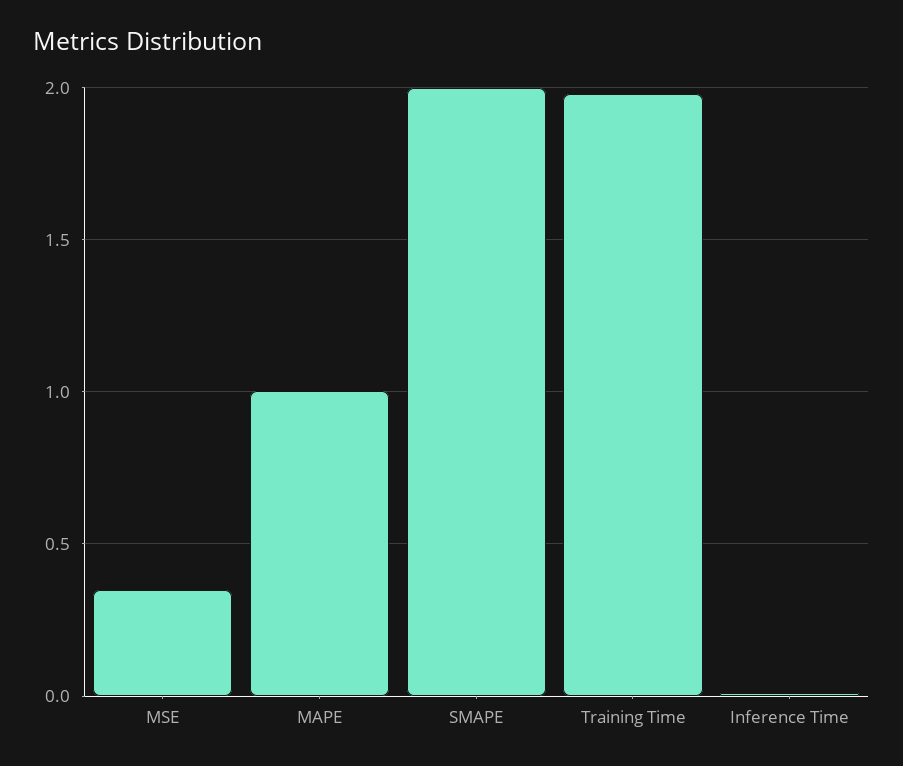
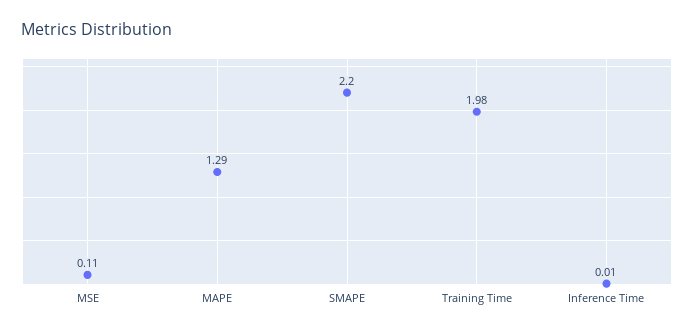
MSE: 0.35 -> 0.11
MAPE: 1 -> 1.29
SMAPE: 2 -> 2.2

